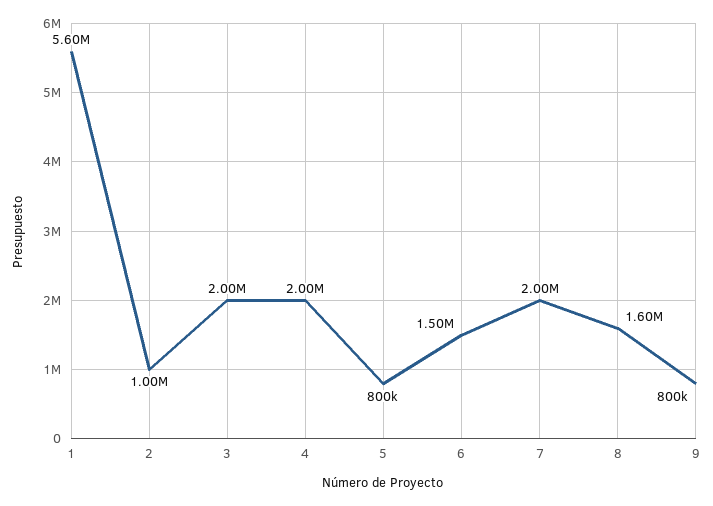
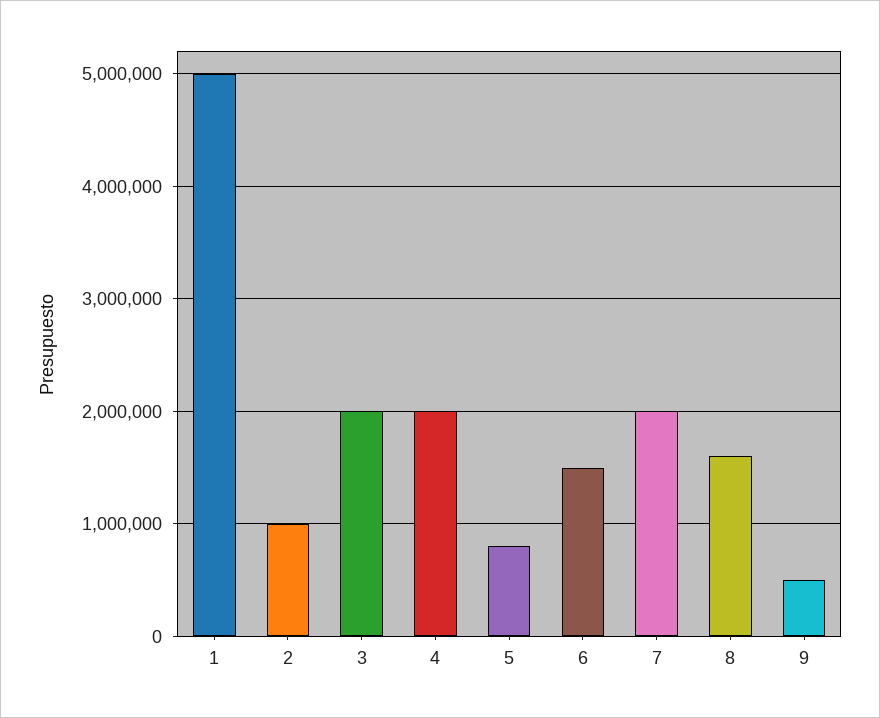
1: 5600000 -> 5000000
9: 800000 -> 500000

